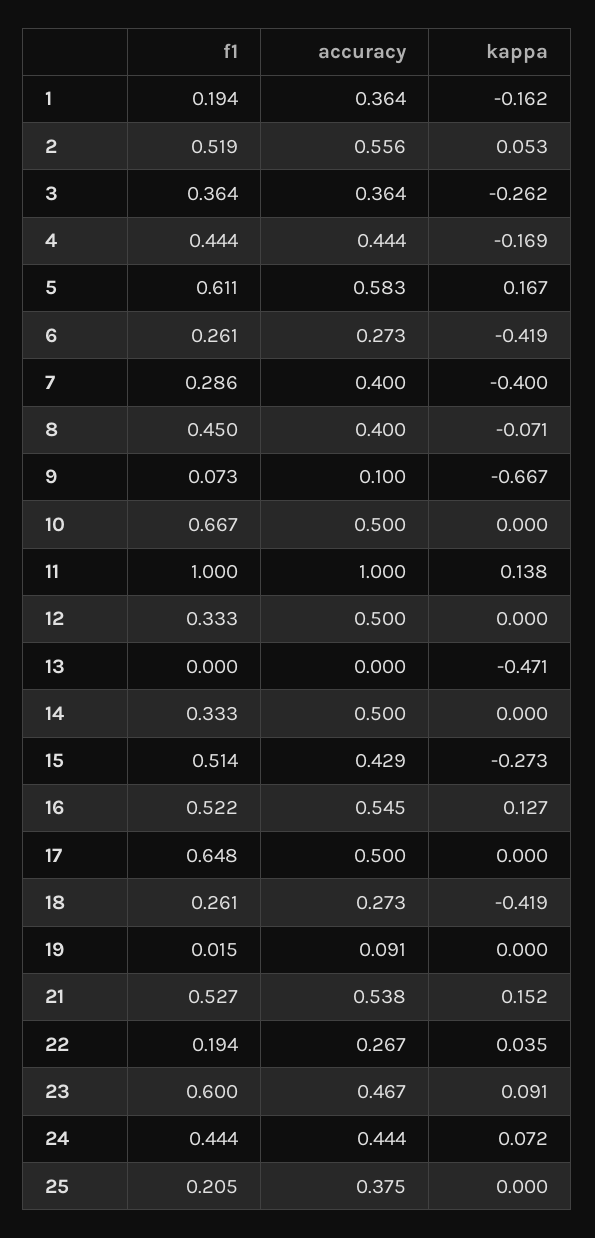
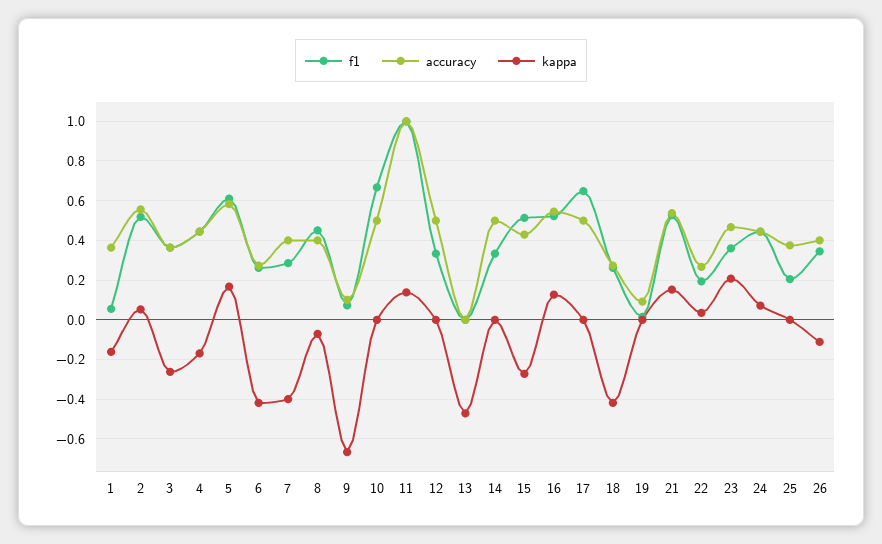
f1, 1: 0.194 -> 0.05
f1, 23: 0.6 -> 0.35
kappa, 23: 0.091 -> 0.2
f1, 26: none -> 0.35
accuracy, 26: none -> 0.4
kappa, 26: none -> -0.1

